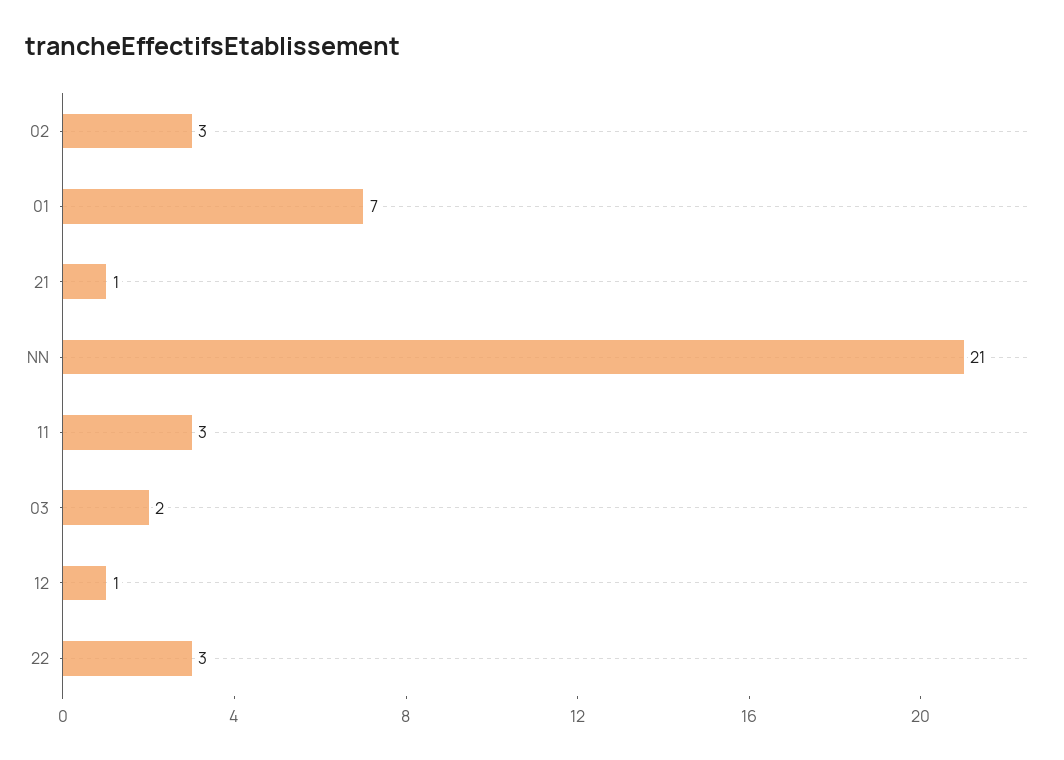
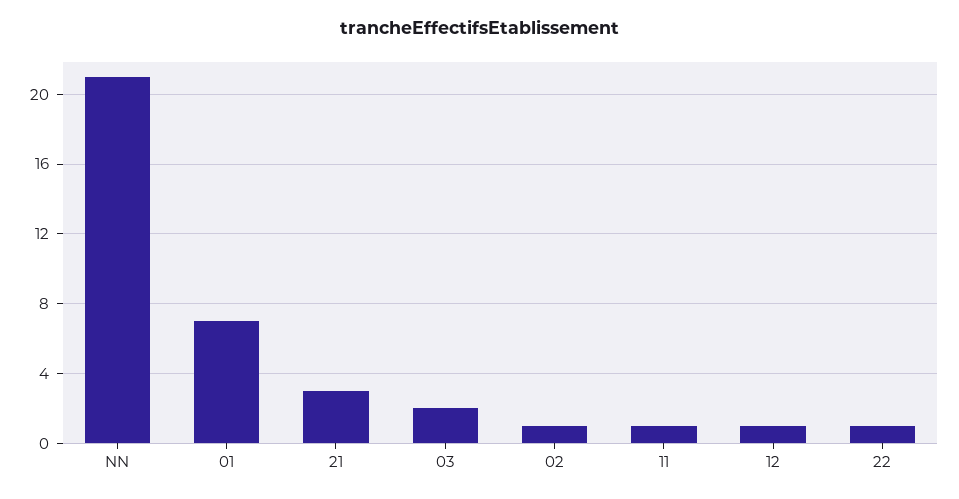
02: 3 -> 1
21: 1 -> 3
11: 3 -> 1
22: 3 -> 1

